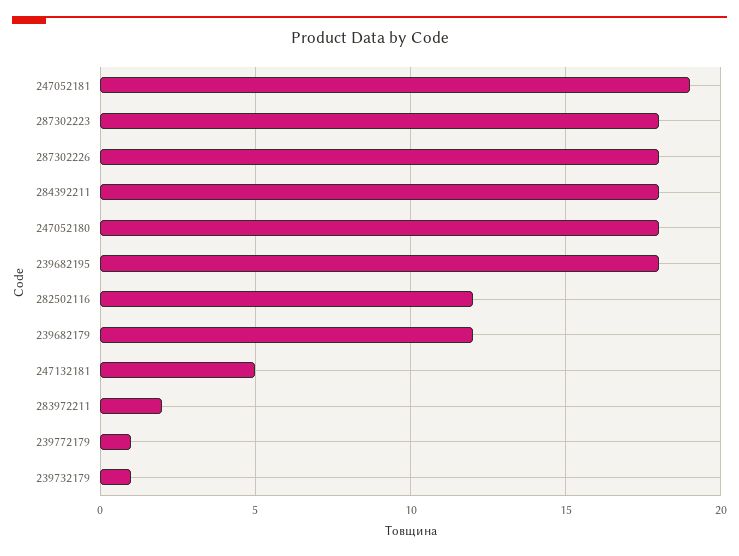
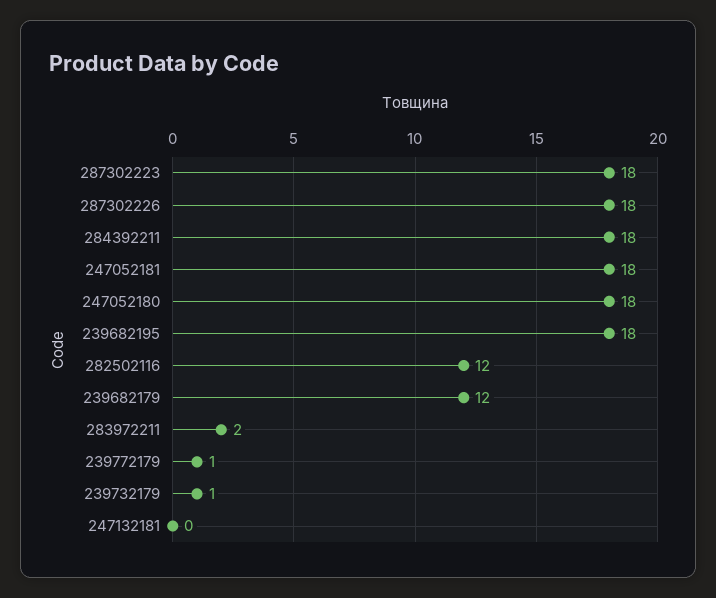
247052181: 19 -> 18
247132181: 5 -> 0

